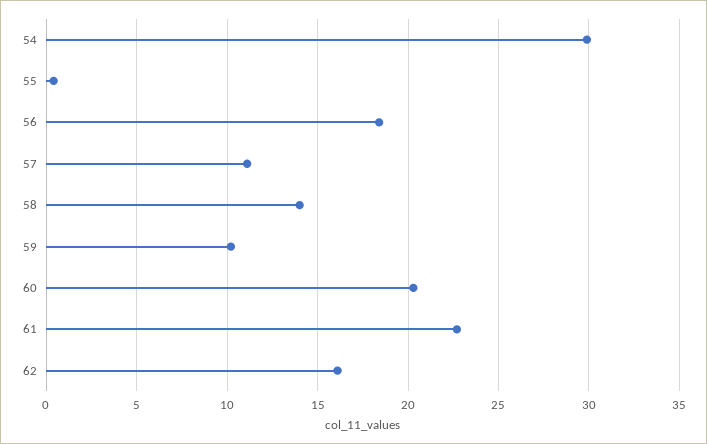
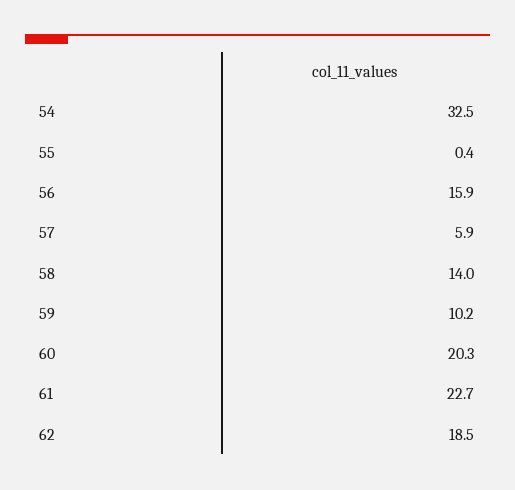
54: 30 -> 32.5
56: 18.5 -> 15.9
57: 11 -> 5.9
62: 16 -> 18.5

